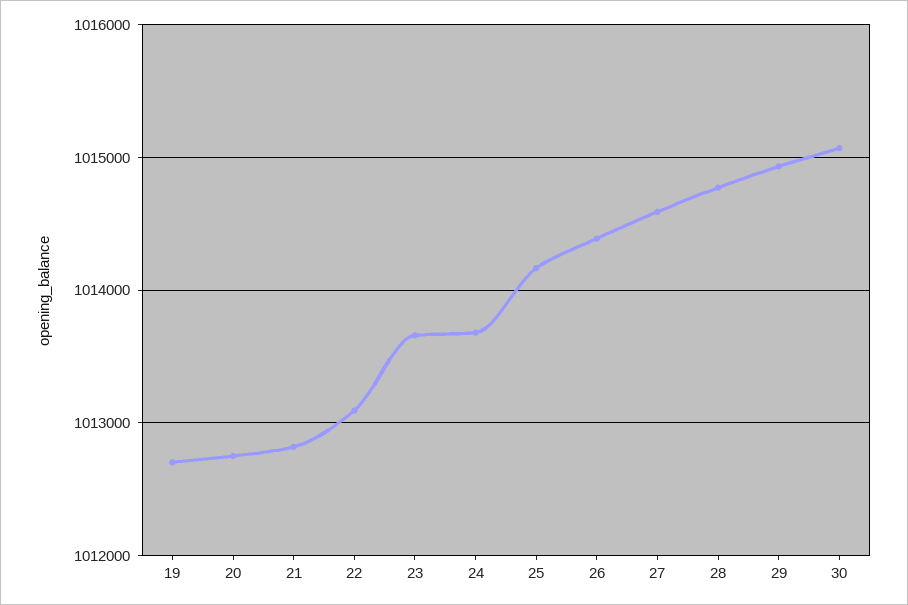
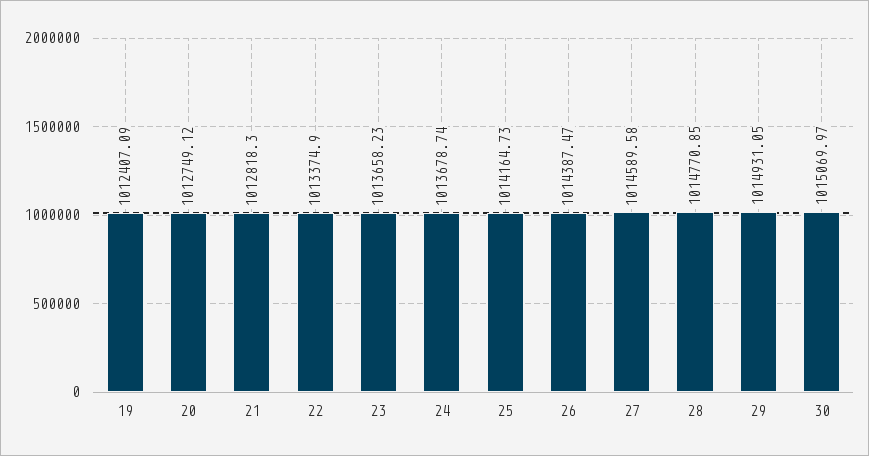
19: 1012700 -> 1012407.09
22: 1013100 -> 1013374.9

